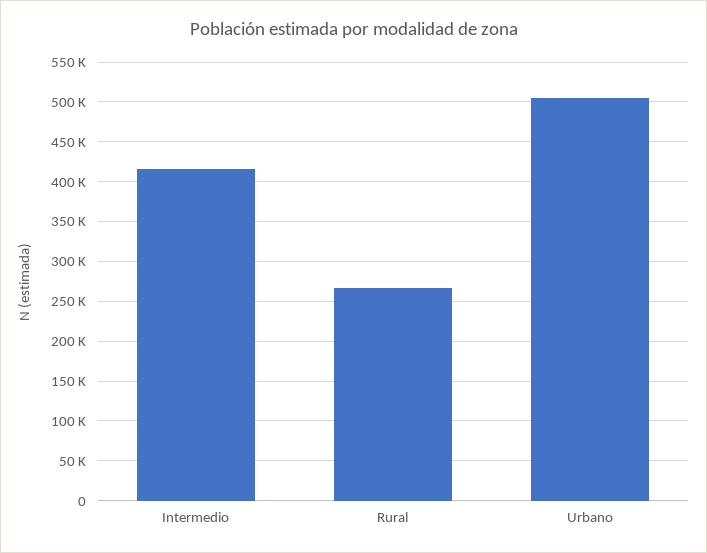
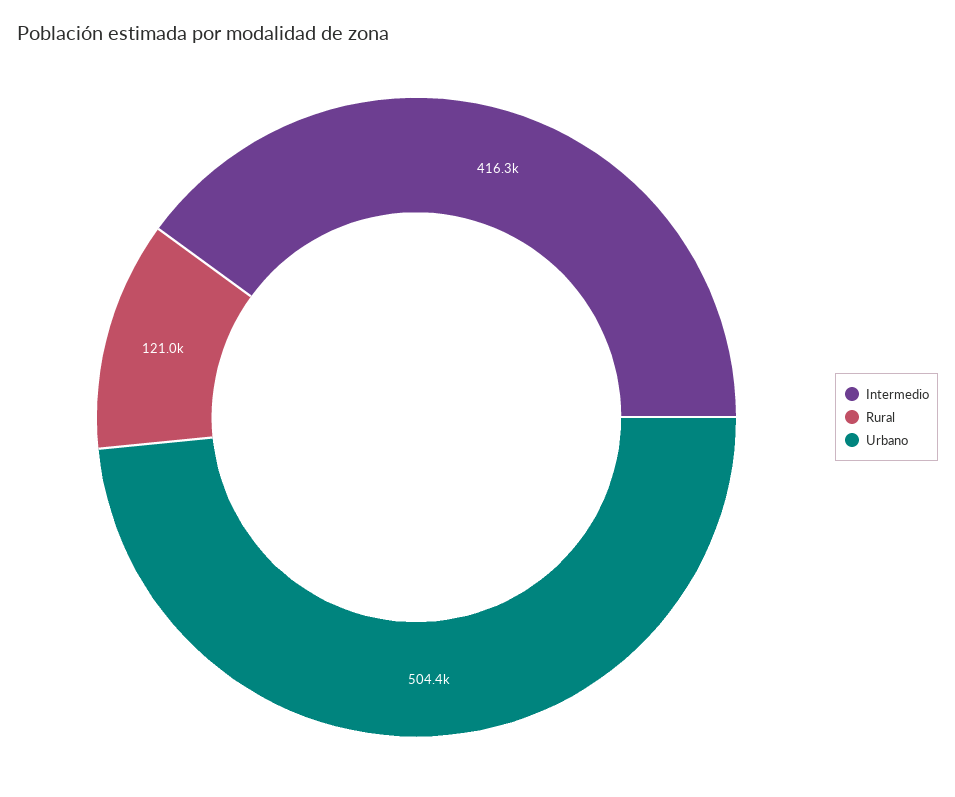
Rural: 270000 -> 121000

